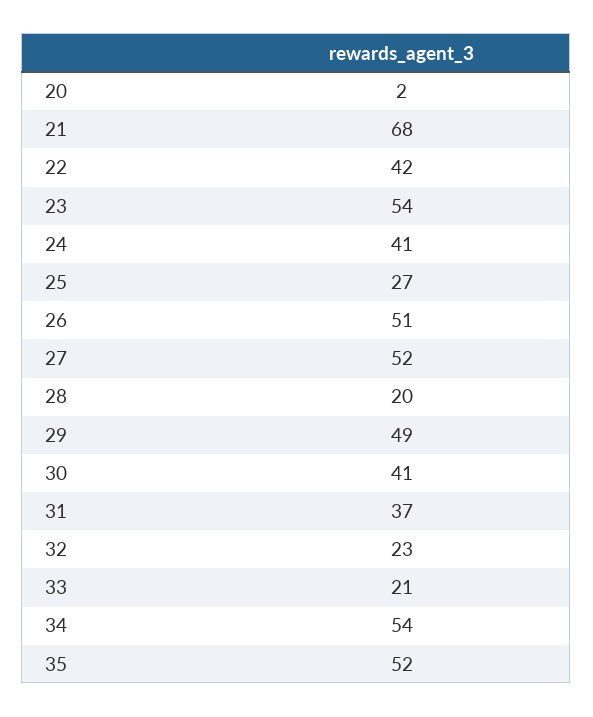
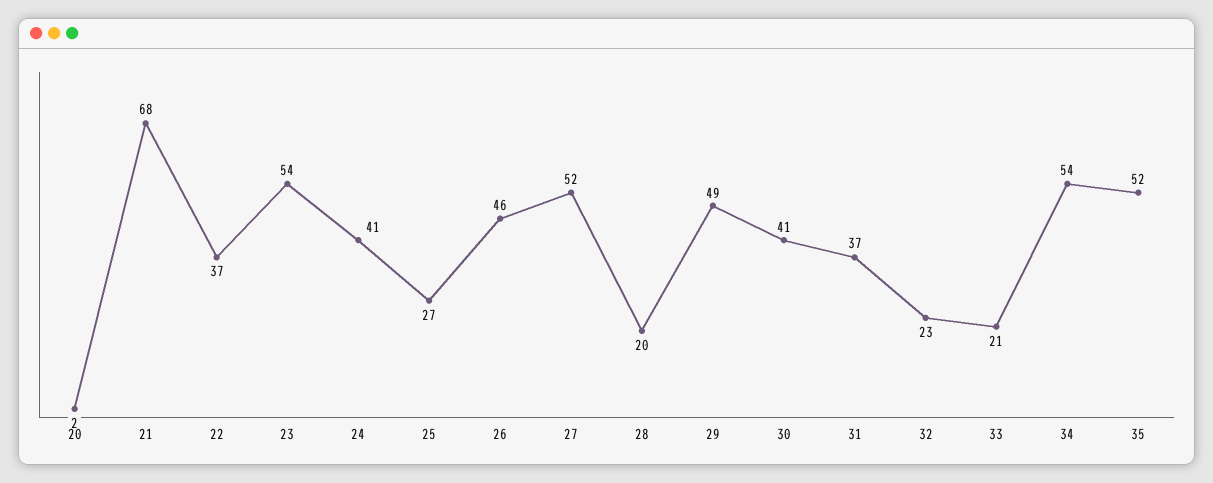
22: 42 -> 37
26: 51 -> 46

